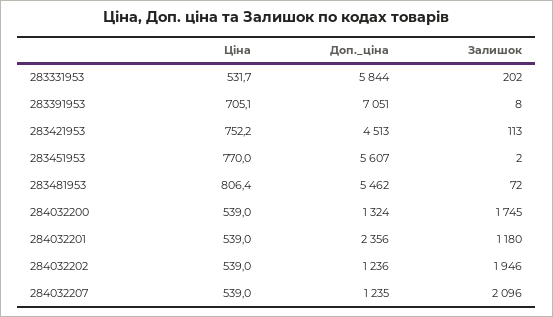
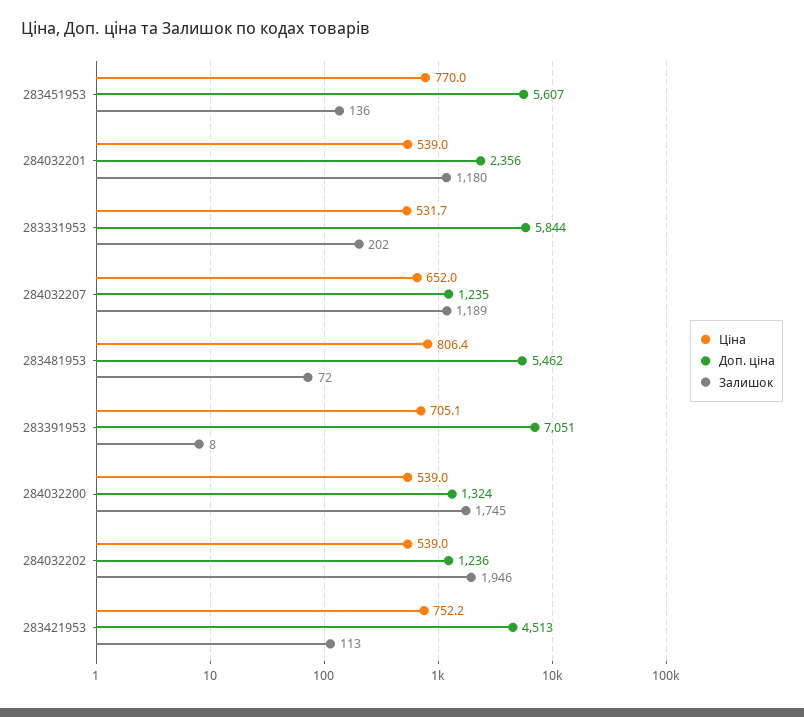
Залишок, 283451953: 2 -> 136
Ціна, 284032207: 539 -> 652
Залишок, 284032207: 2096 -> 1189

